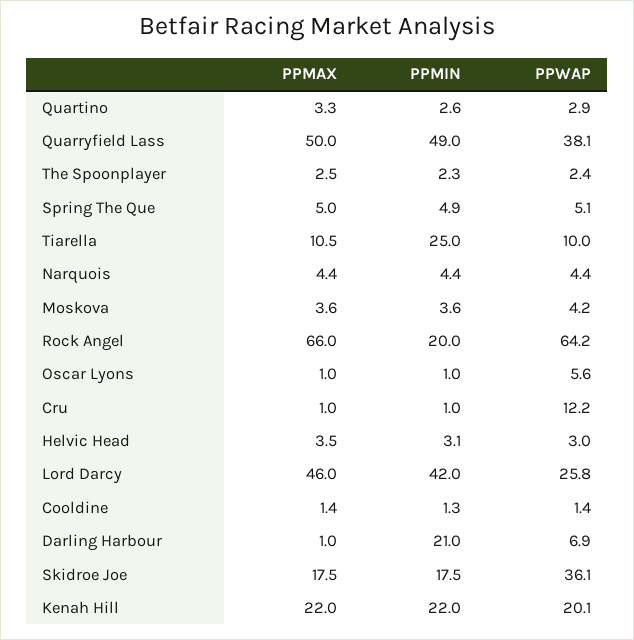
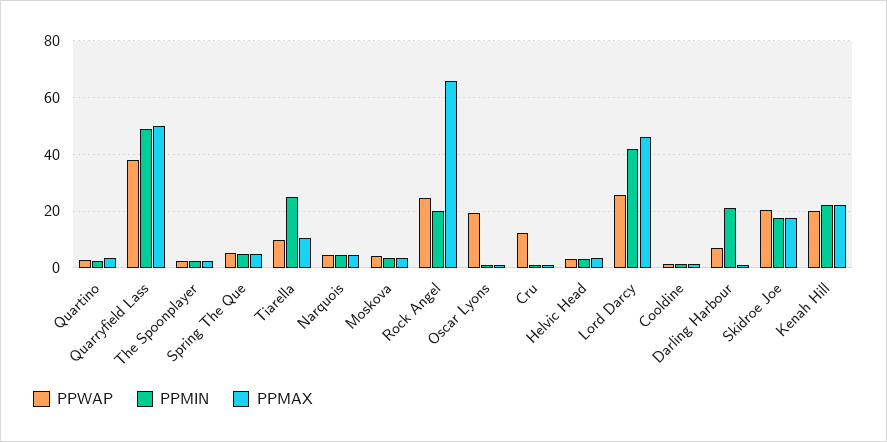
PPWAP, Rock Angel: 64.2 -> 25
PPWAP, Oscar Lyons: 5.6 -> 20
PPWAP, Skidroe Joe: 36.1 -> 20

